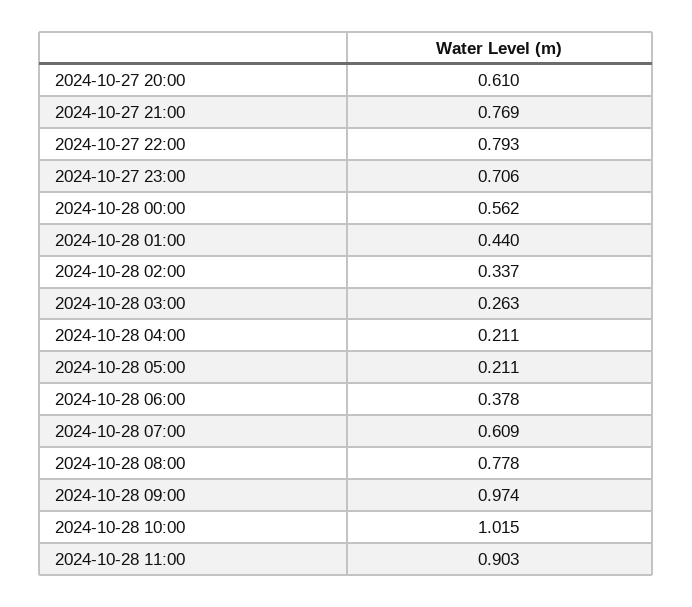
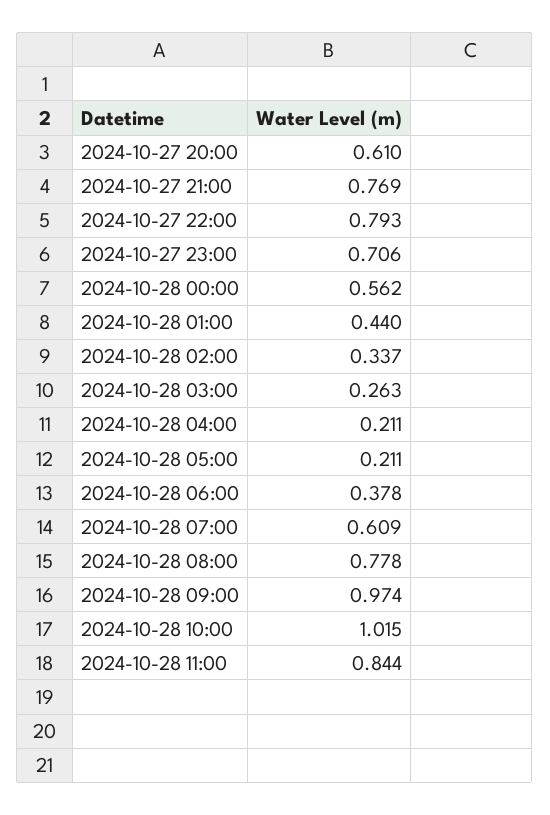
2024-10-28 11:00: 0.903 -> 0.844

